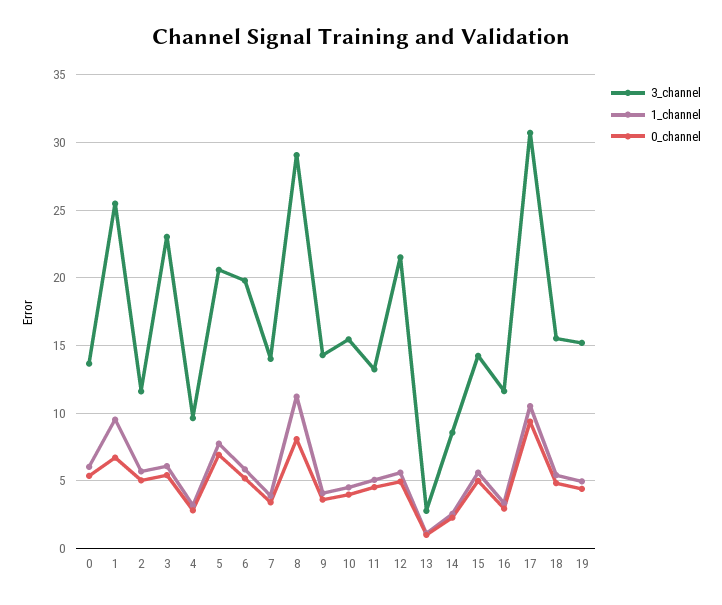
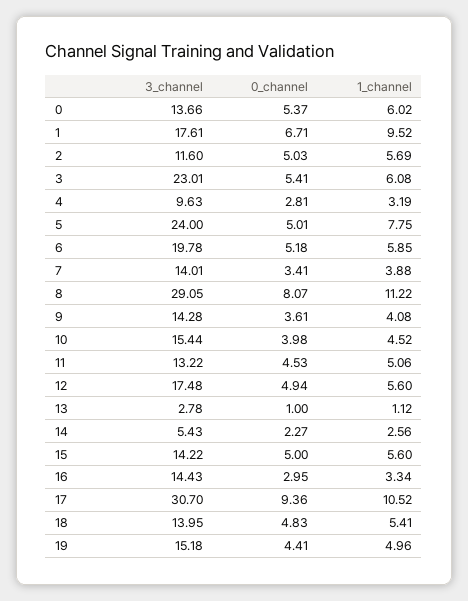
3_channel, 1: 25.5 -> 17.61
3_channel, 5: 20.5 -> 24
0_channel, 5: 7 -> 5.01
3_channel, 12: 21.5 -> 17.48
3_channel, 14: 8.5 -> 5.43
3_channel, 16: 11.5 -> 14.43
3_channel, 18: 15.5 -> 13.95

